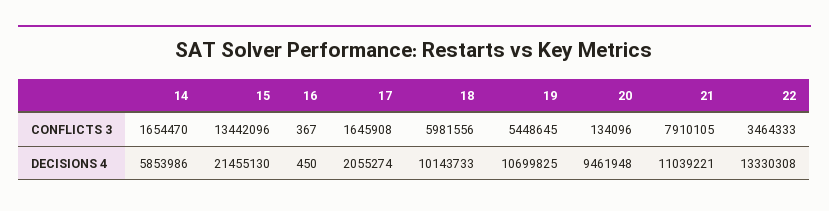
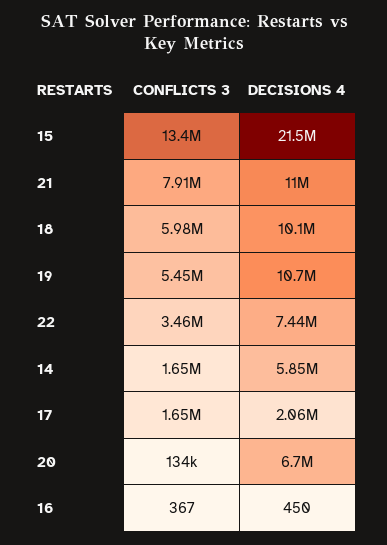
20, DECISIONS 4: 9461948 -> 6700000
22, DECISIONS 4: 13330308 -> 7440000

